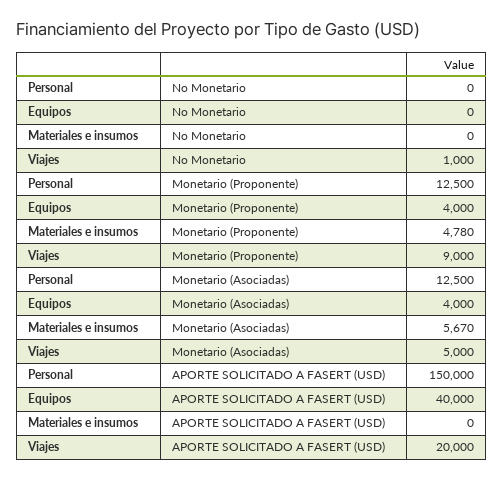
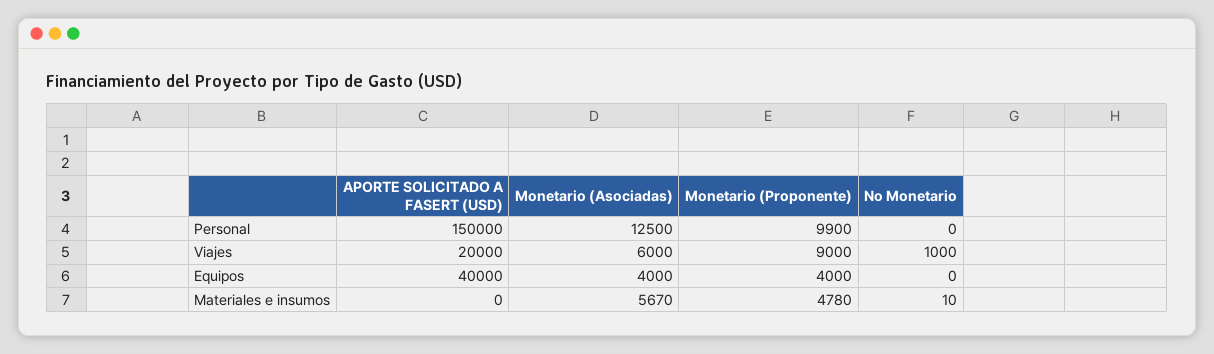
Materiales e insumos, No Monetario: 0 -> 10
Personal, Monetario (Proponente): 12500 -> 9900
Viajes, Monetario (Asociadas): 5000 -> 6000

